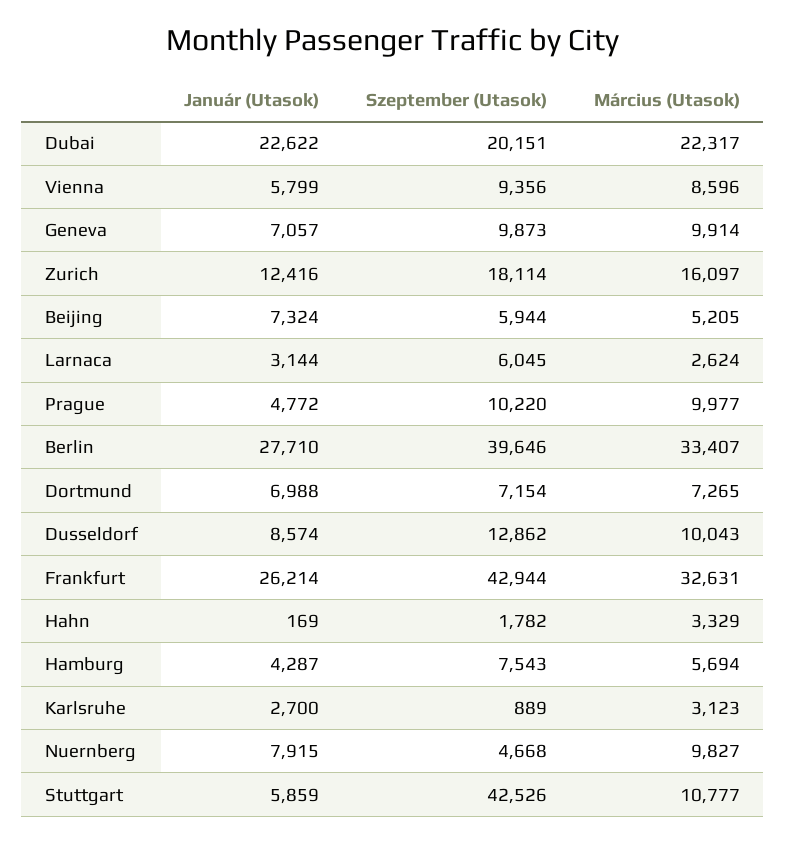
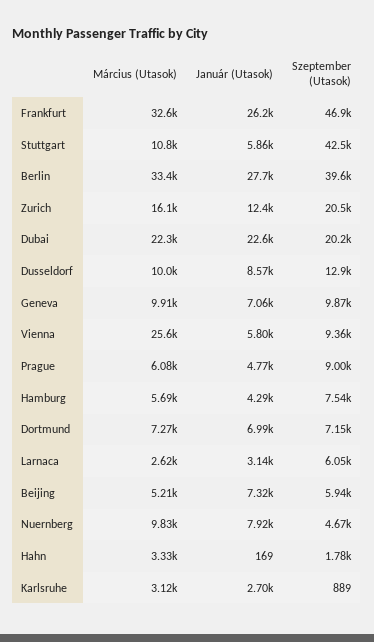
Március (Utasok), Vienna: 8596 -> 25600
Szeptember (Utasok), Zurich: 18114 -> 20500
Szeptember (Utasok), Prague: 10220 -> 9000
Március (Utasok), Prague: 9977 -> 6080
Szeptember (Utasok), Frankfurt: 42944 -> 46900

